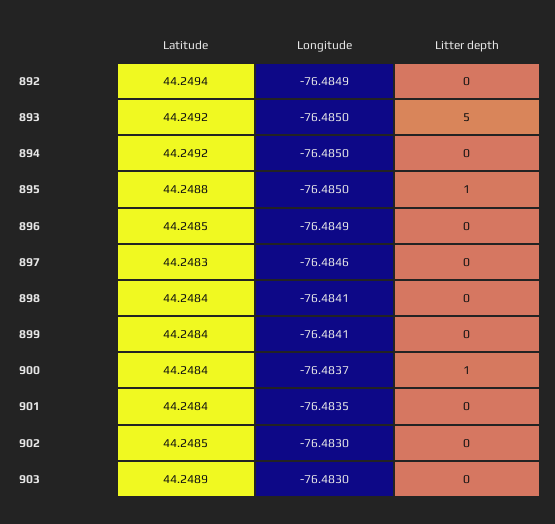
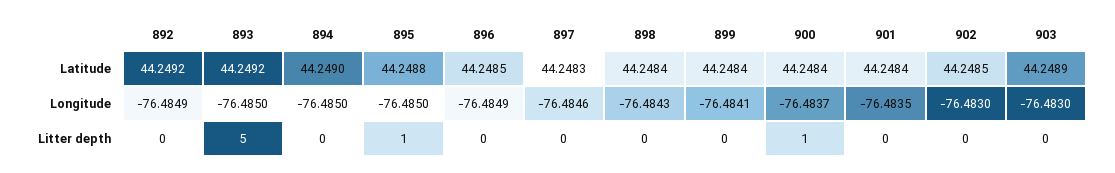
Latitude, 892: 44.2494 -> 44.2492
Latitude, 894: 44.2492 -> 44.249
Longitude, 898: -76.4841 -> -76.4843

